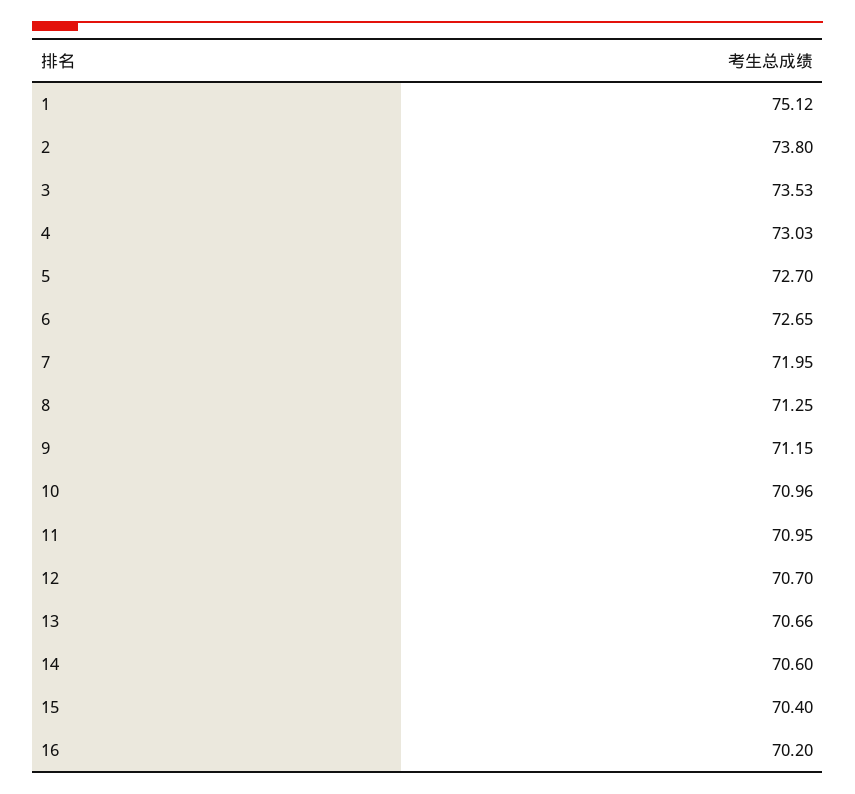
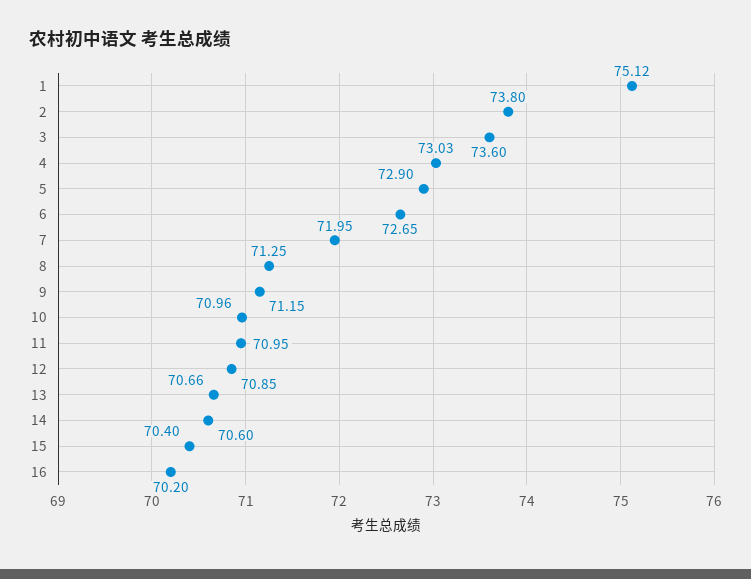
3: 73.53 -> 73.6
5: 72.7 -> 72.9
12: 70.7 -> 70.85

